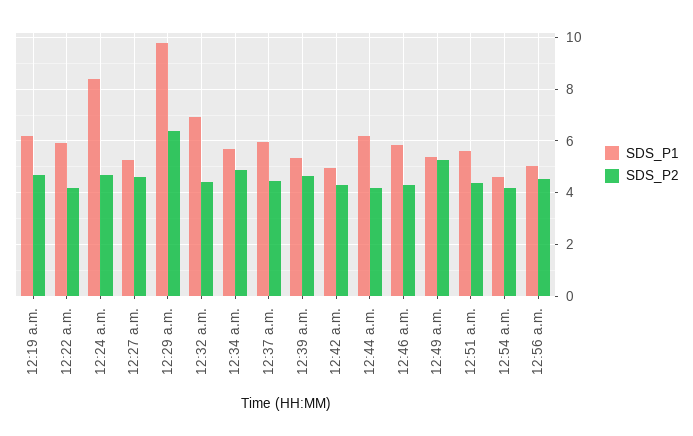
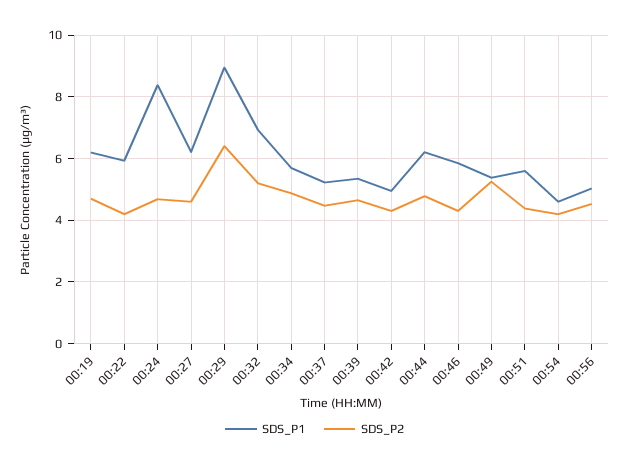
SDS_P1, 12:27 a.m.: 5.25 -> 6.2
SDS_P1, 12:29 a.m.: 9.75 -> 9
SDS_P2, 12:32 a.m.: 4.5 -> 5.2
SDS_P1, 12:37 a.m.: 6 -> 5.2
SDS_P2, 12:44 a.m.: 4.25 -> 4.8

